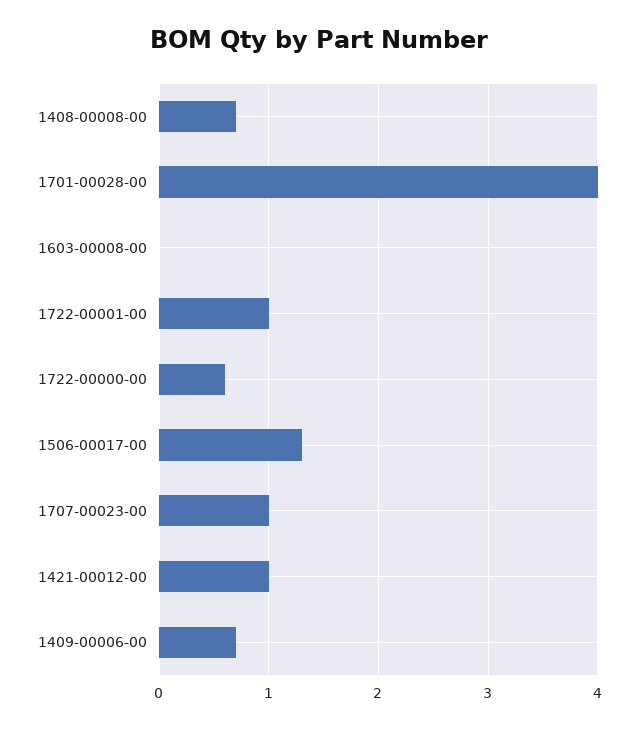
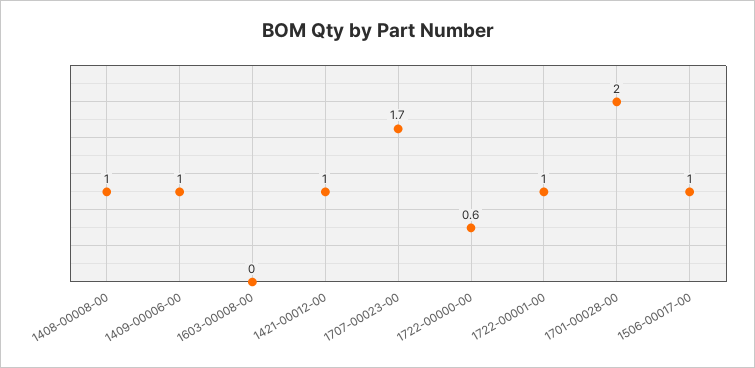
1408-00008-00: 0.7 -> 1
1701-00028-00: 4 -> 2
1506-00017-00: 1.3 -> 1
1707-00023-00: 1 -> 1.7
1409-00006-00: 0.7 -> 1

